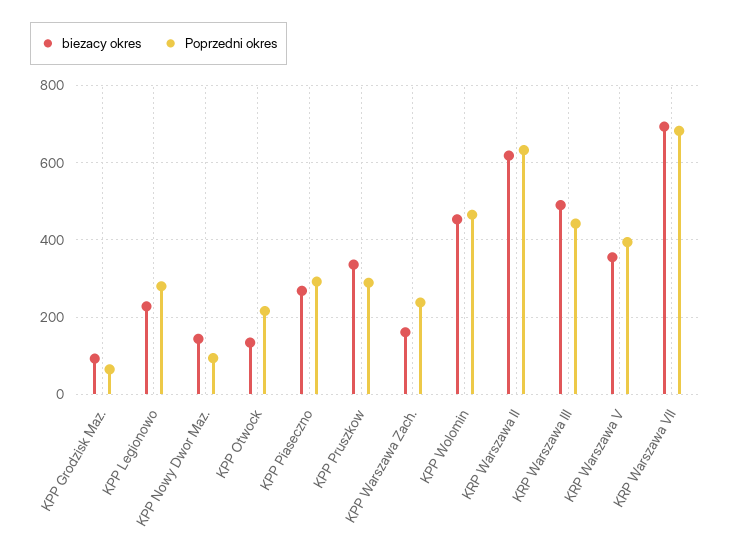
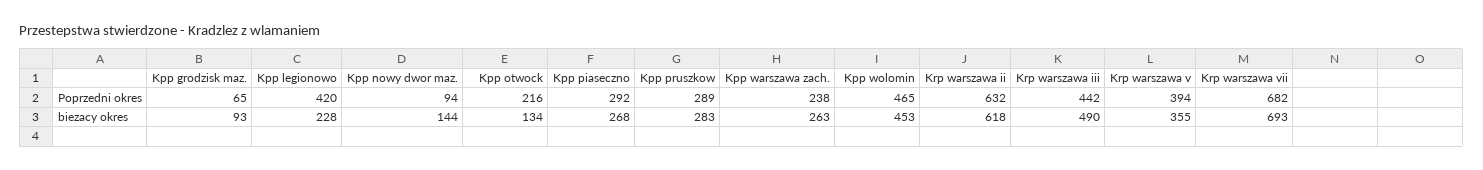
Poprzedni okres, KPP Legionowo: 280 -> 420
biezacy okres, KPP Pruszkow: 340 -> 283
biezacy okres, KPP Warszawa Zach.: 160 -> 263

